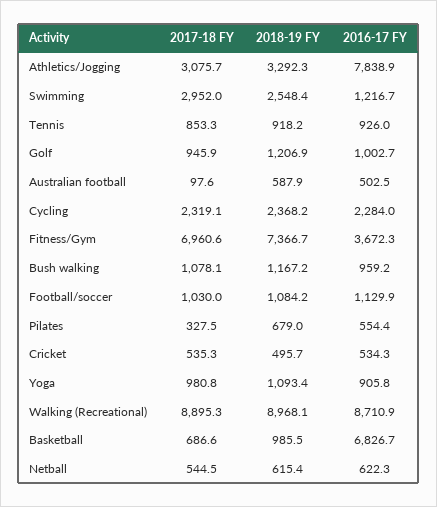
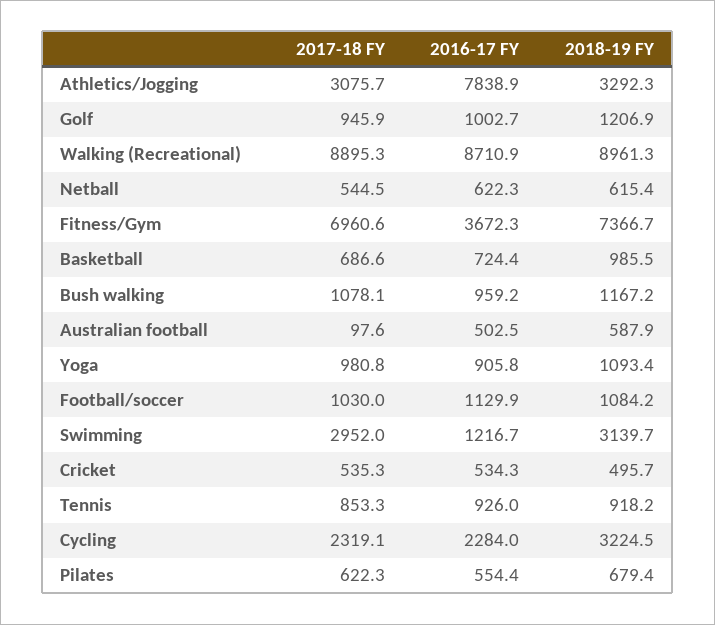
2018-19 FY, Swimming: 2548.4 -> 3139.7
2018-19 FY, Cycling: 2368.2 -> 3224.5
2017-18 FY, Pilates: 327.5 -> 622.3
2018-19 FY, Pilates: 679 -> 679.4
2018-19 FY, Walking (Recreational): 8968.1 -> 8961.3
2016-17 FY, Basketball: 6826.7 -> 724.4

